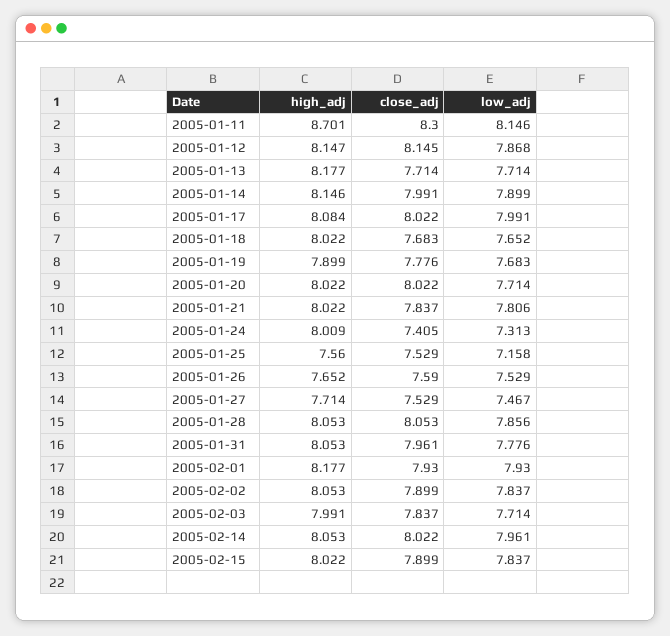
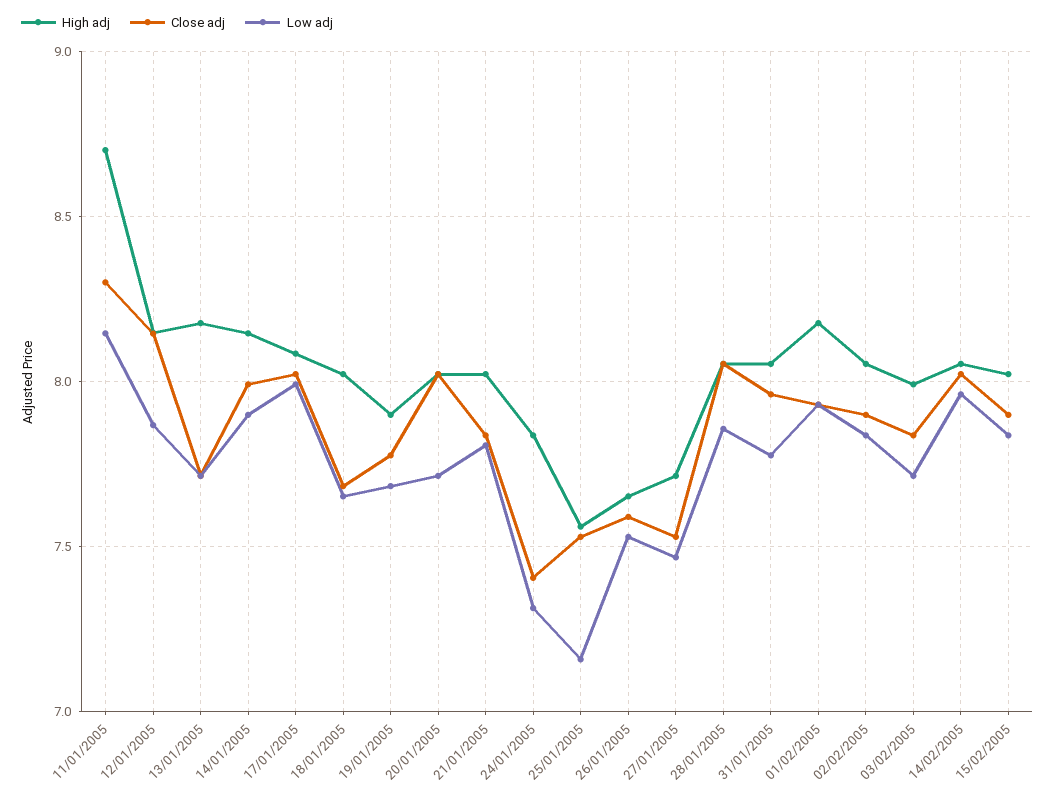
high_adj, 2005-01-24: 8.009 -> 7.85

